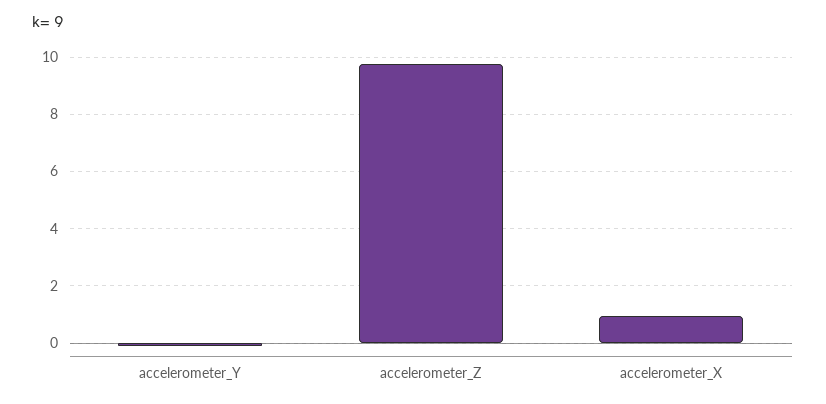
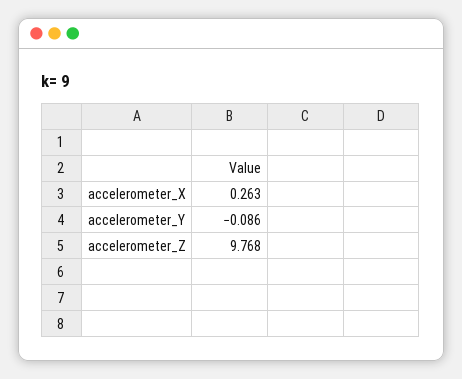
accelerometer_X: 1 -> 0.263

